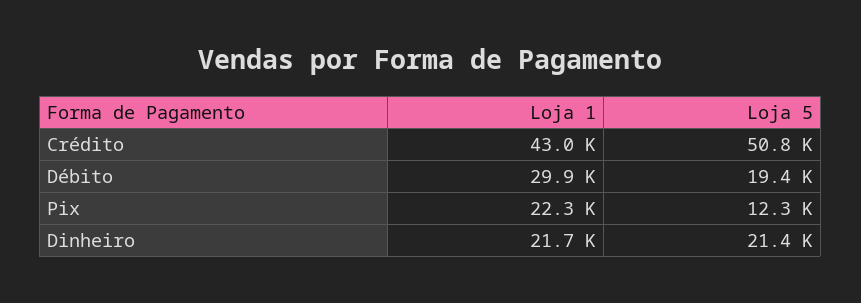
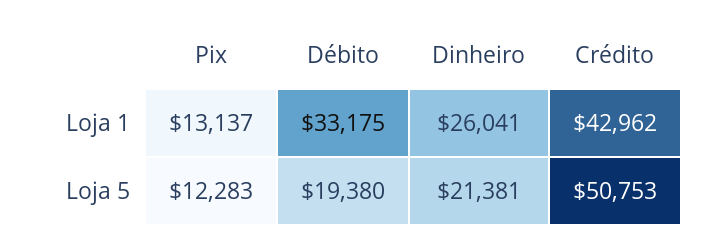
Loja 1, Débito: 29900 -> 33175
Loja 1, Pix: 22300 -> 13137
Loja 1, Dinheiro: 21700 -> 26041

